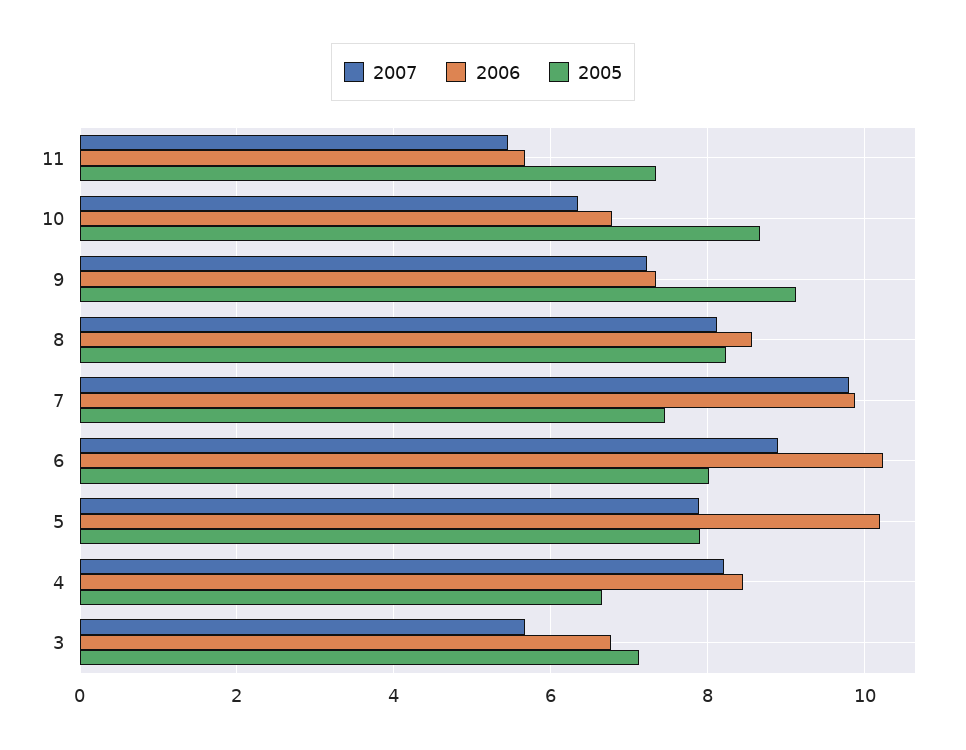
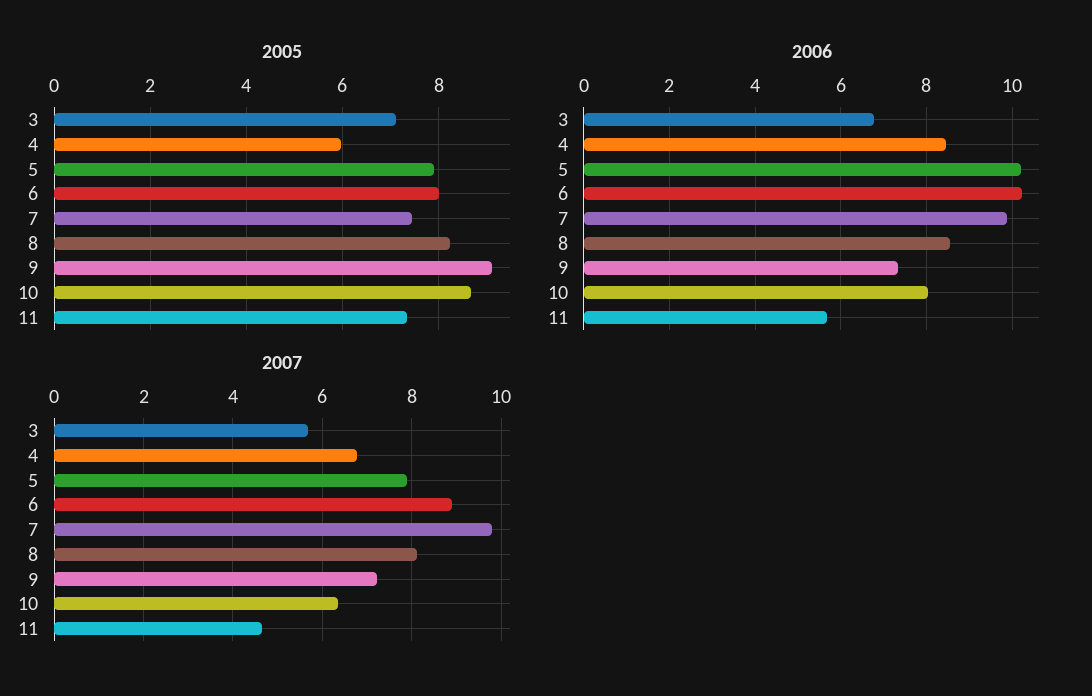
2007, 11: 5.4 -> 4.6
2006, 10: 6.8 -> 8
2007, 4: 8.2 -> 6.8
2005, 4: 6.6 -> 6

